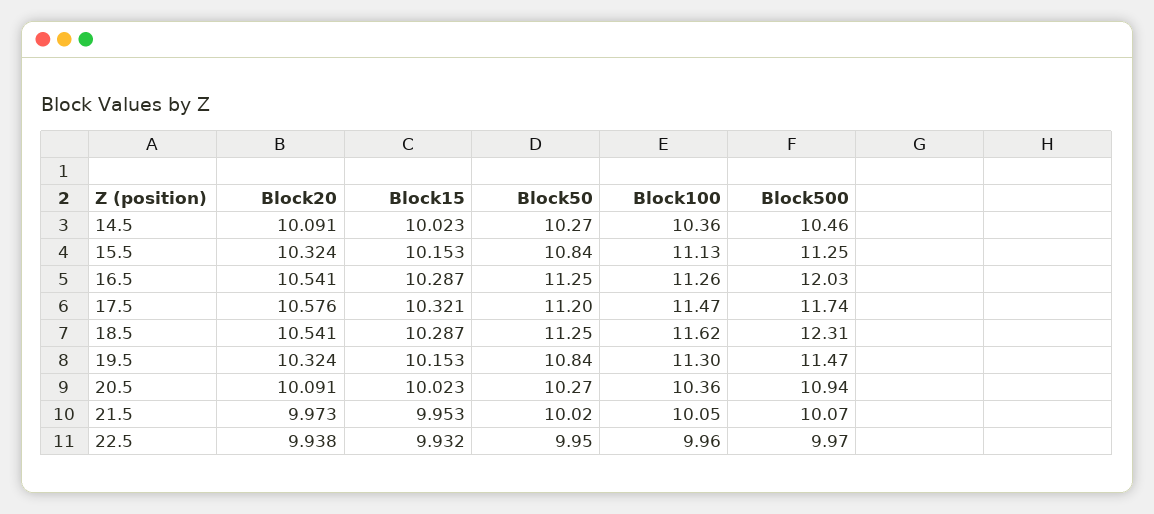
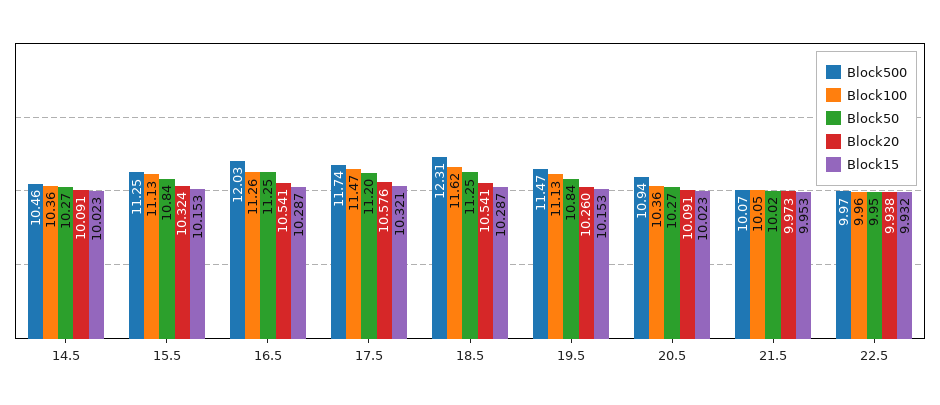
Block20, 19.5: 10.324 -> 10.26
Block100, 19.5: 11.3 -> 11.13

